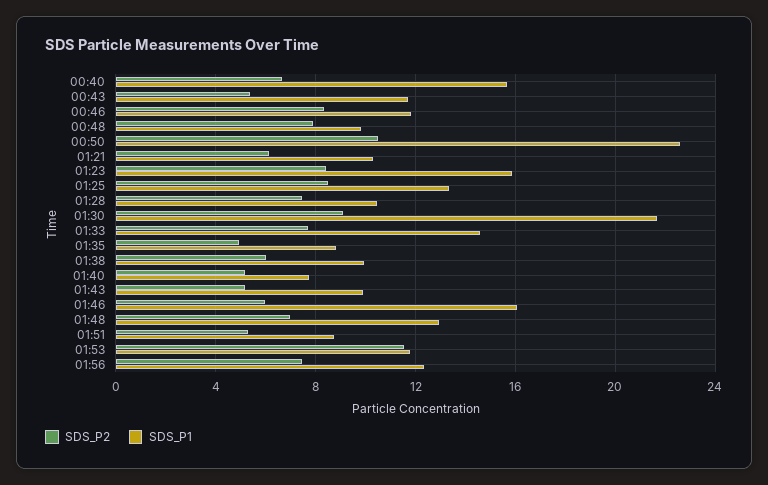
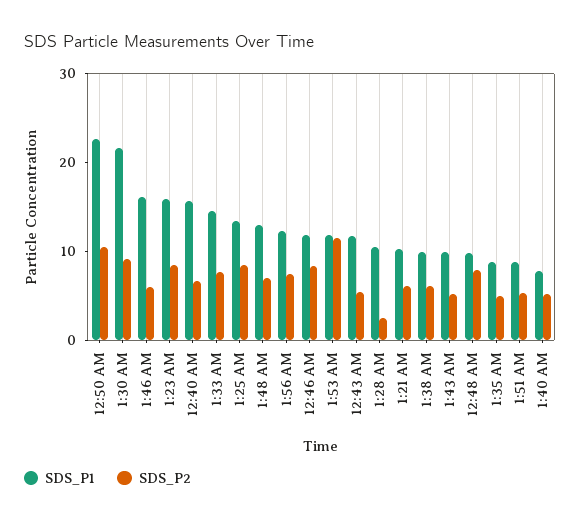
SDS_P2, 01:28: 7.5 -> 2

